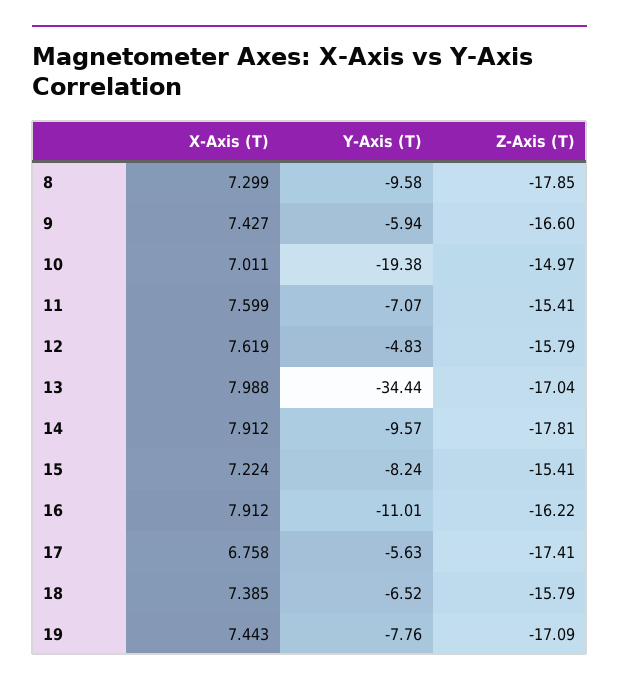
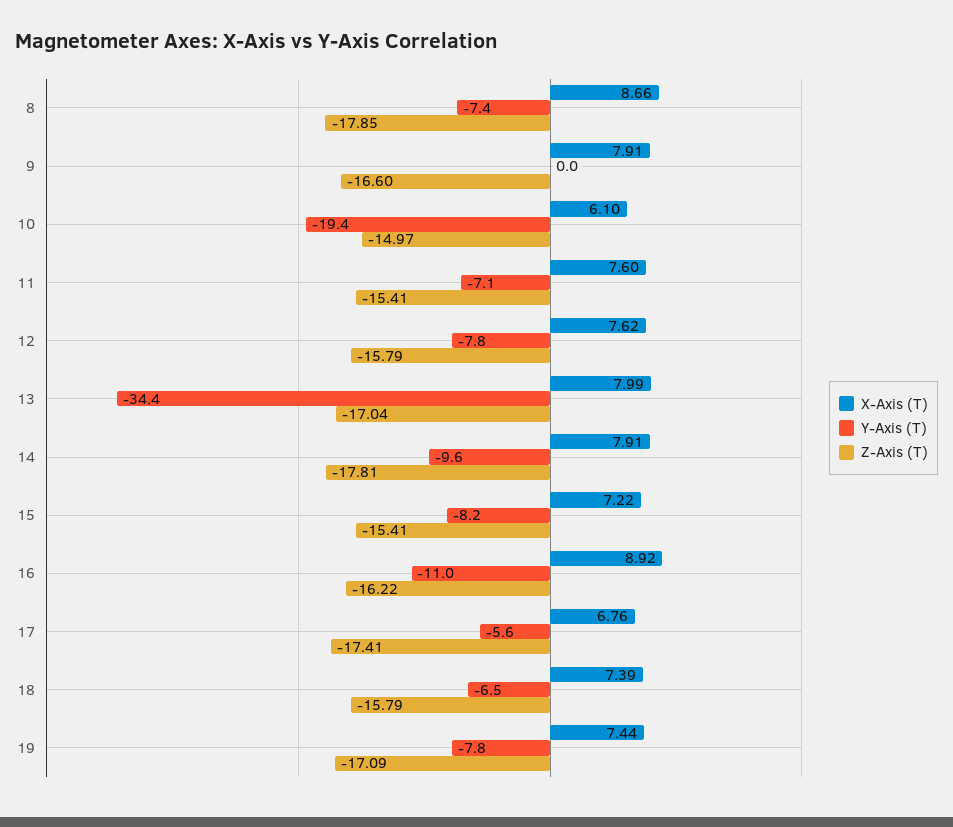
X-Axis (T), 8: 7.299 -> 8.66
Y-Axis (T), 8: -9.58 -> -7.4
X-Axis (T), 9: 7.427 -> 7.91
Y-Axis (T), 9: -5.94 -> 0
X-Axis (T), 10: 7.011 -> 6.1
Y-Axis (T), 12: -4.83 -> -7.8
X-Axis (T), 16: 7.912 -> 8.92

